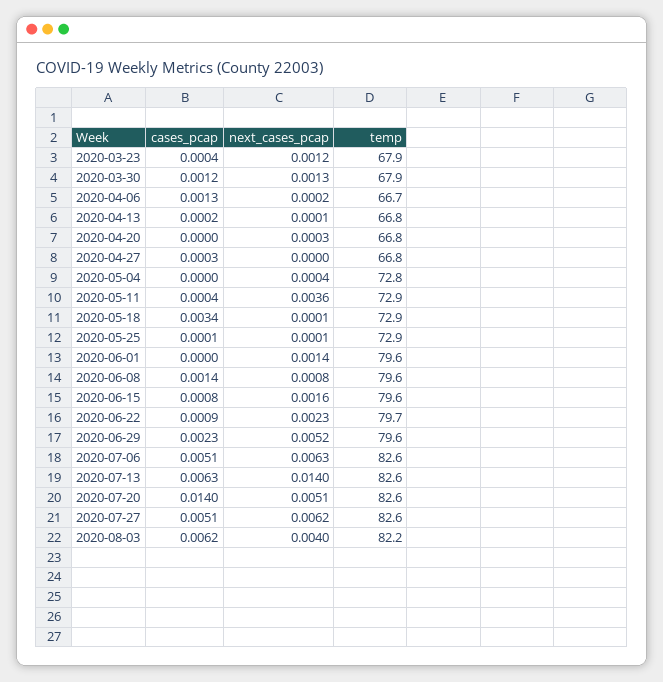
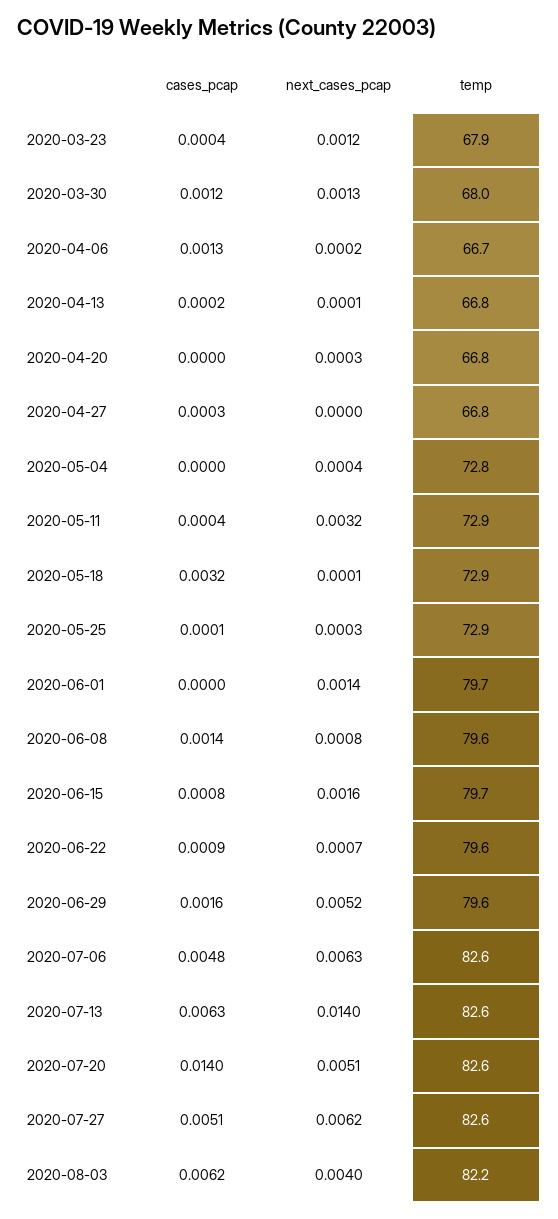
temp, 2020-03-30: 67.9 -> 68
next_cases_pcap, 2020-05-11: 0.0036 -> 0.0032
cases_pcap, 2020-05-18: 0.0034 -> 0.0032
next_cases_pcap, 2020-05-25: 0.0001 -> 0.0003
temp, 2020-06-01: 79.6 -> 79.7
temp, 2020-06-15: 79.6 -> 79.7
next_cases_pcap, 2020-06-22: 0.0023 -> 0.0007
temp, 2020-06-22: 79.7 -> 79.6
cases_pcap, 2020-06-29: 0.0023 -> 0.0016
cases_pcap, 2020-07-06: 0.0051 -> 0.0048

